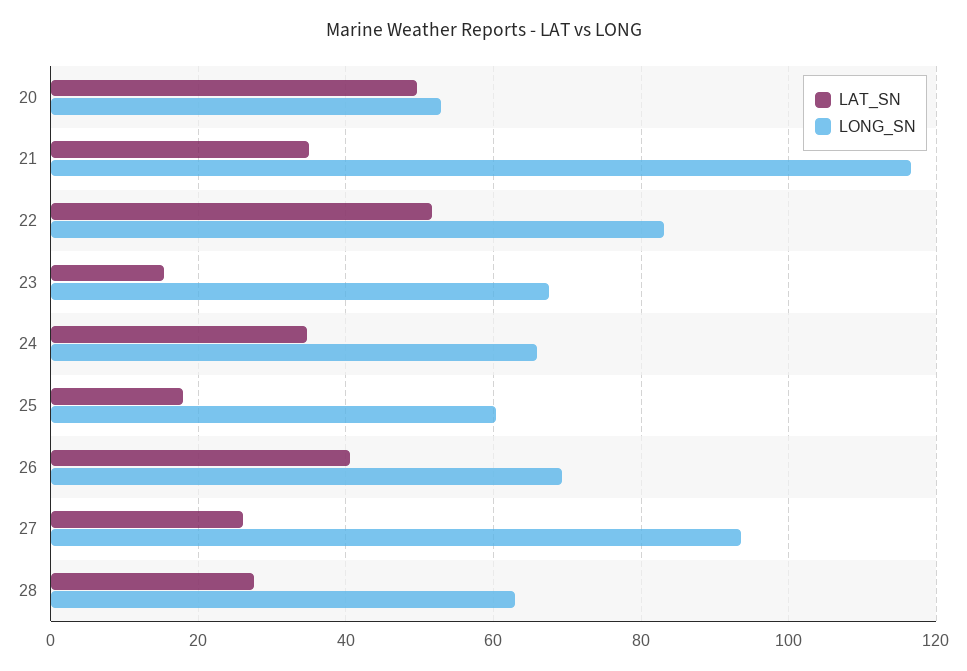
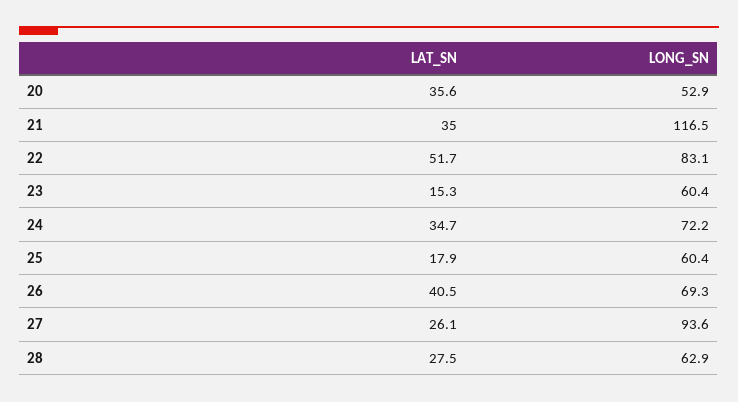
LAT_SN, 20: 50 -> 35.6
LONG_SN, 23: 68 -> 60.4
LONG_SN, 24: 66 -> 72.2

